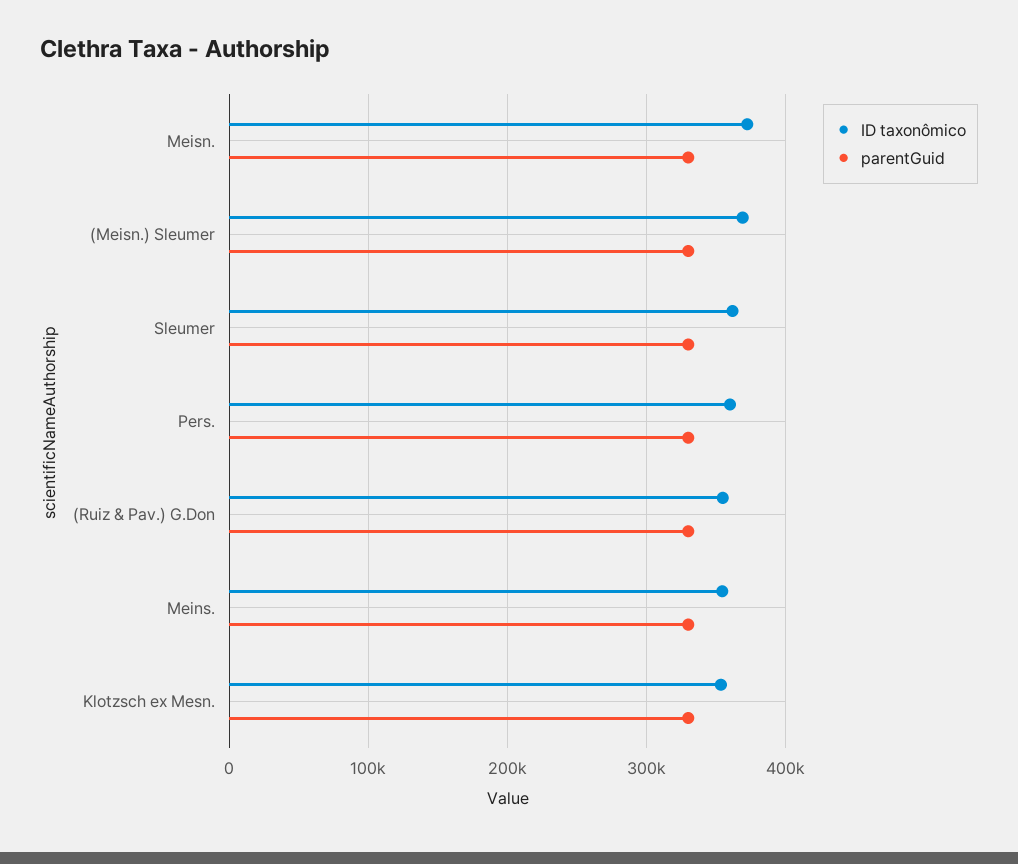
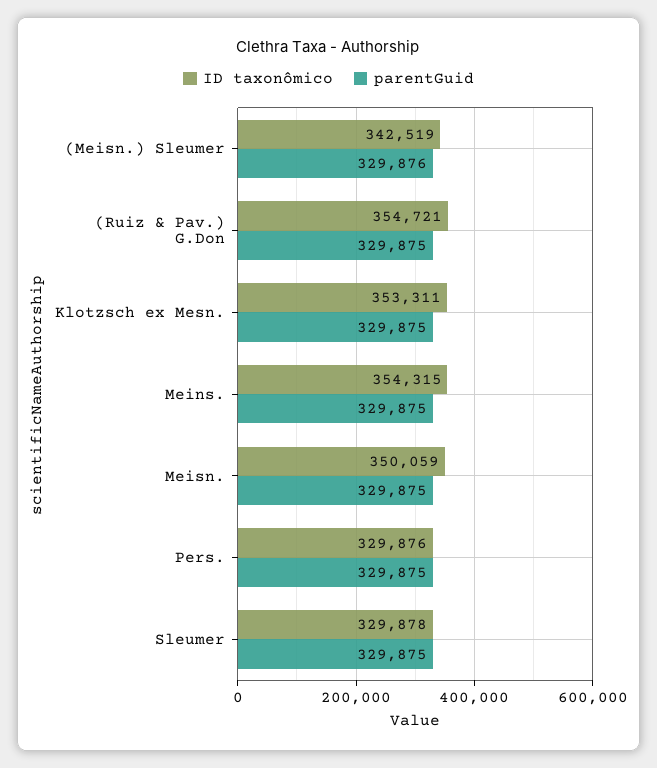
ID taxonômico, Meisn.: 370000 -> 350059
ID taxonômico, (Meisn.) Sleumer: 370000 -> 342519
ID taxonômico, Sleumer: 360000 -> 329878
ID taxonômico, Pers.: 360000 -> 329876

